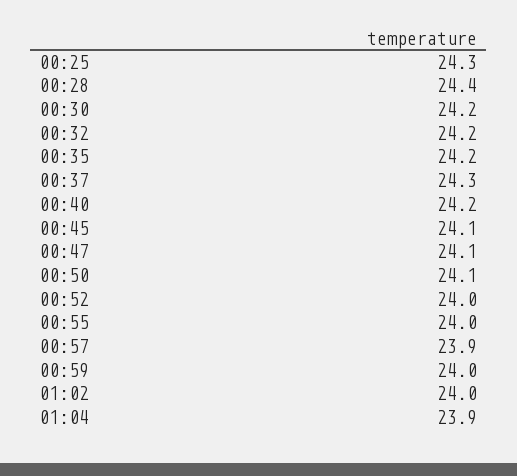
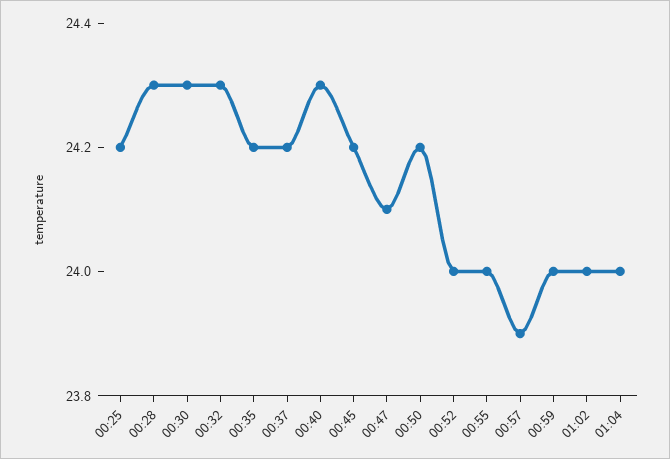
00:25: 24.3 -> 24.2
00:28: 24.4 -> 24.3
00:30: 24.2 -> 24.3
00:32: 24.2 -> 24.3
00:37: 24.3 -> 24.2
00:40: 24.2 -> 24.3
00:45: 24.1 -> 24.2
00:50: 24.1 -> 24.2
01:04: 23.9 -> 24

